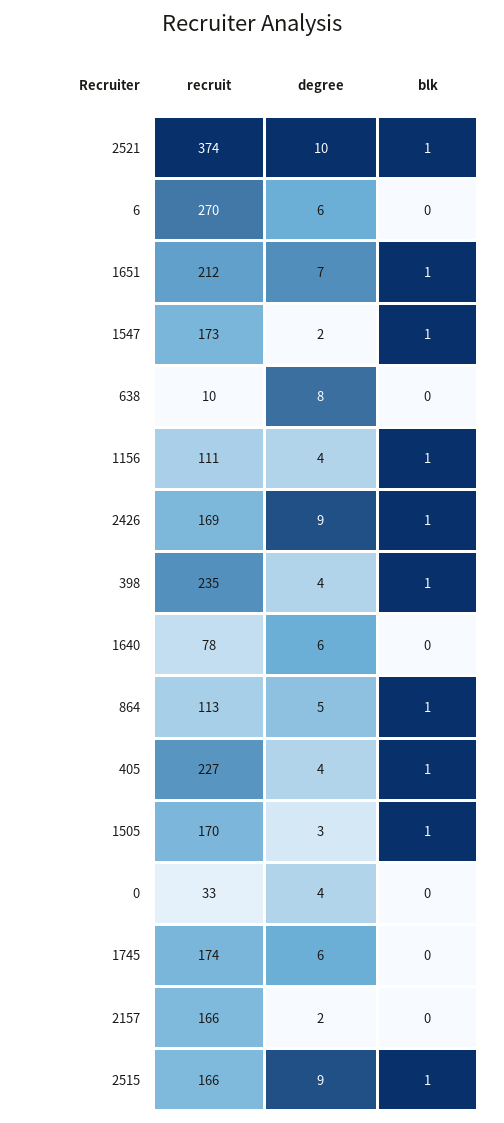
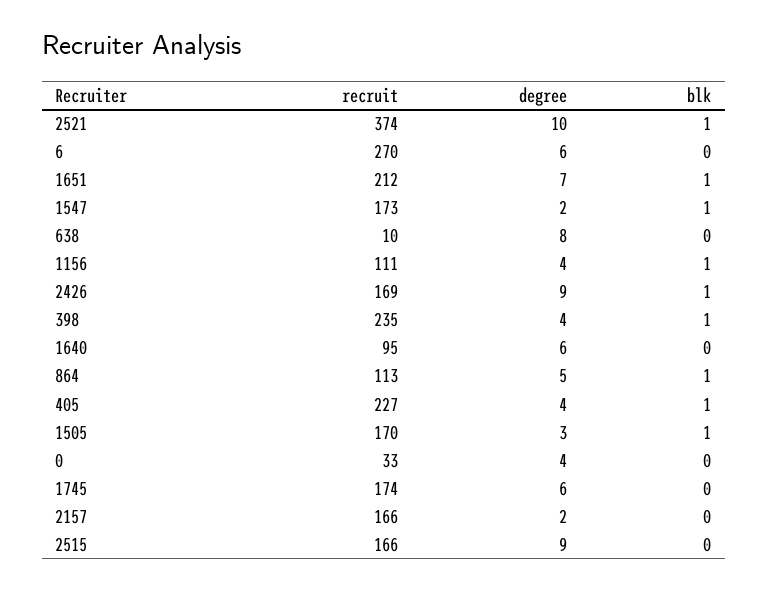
recruit, 1640: 78 -> 95
blk, 2515: 1 -> 0

